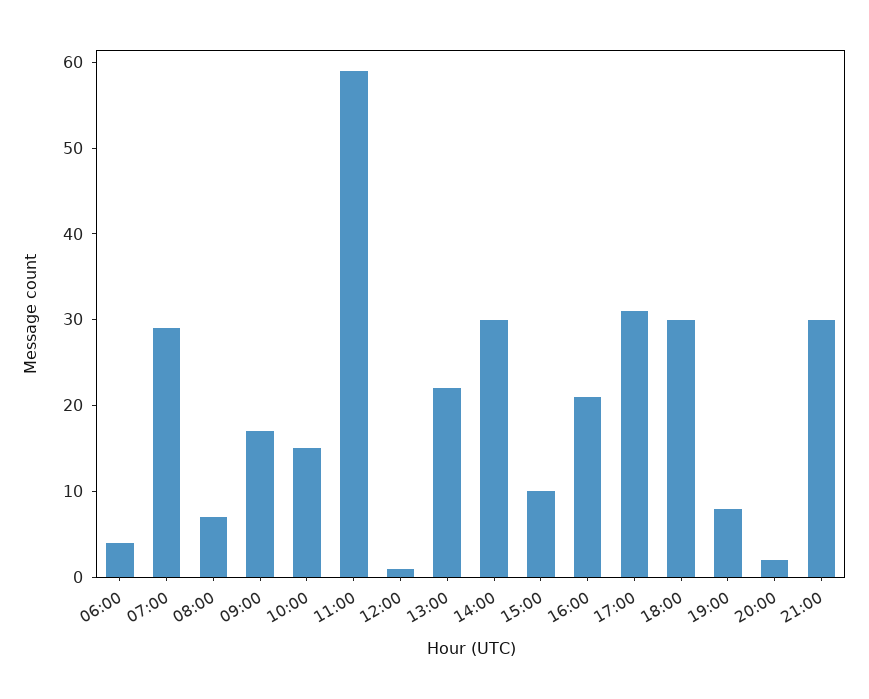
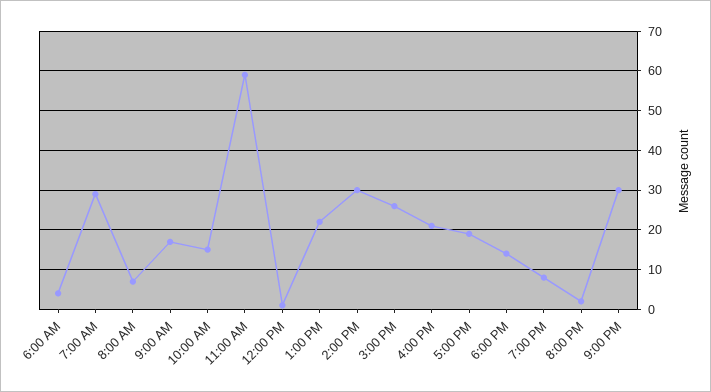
15:00: 10 -> 25
17:00: 31 -> 20
18:00: 30 -> 15

